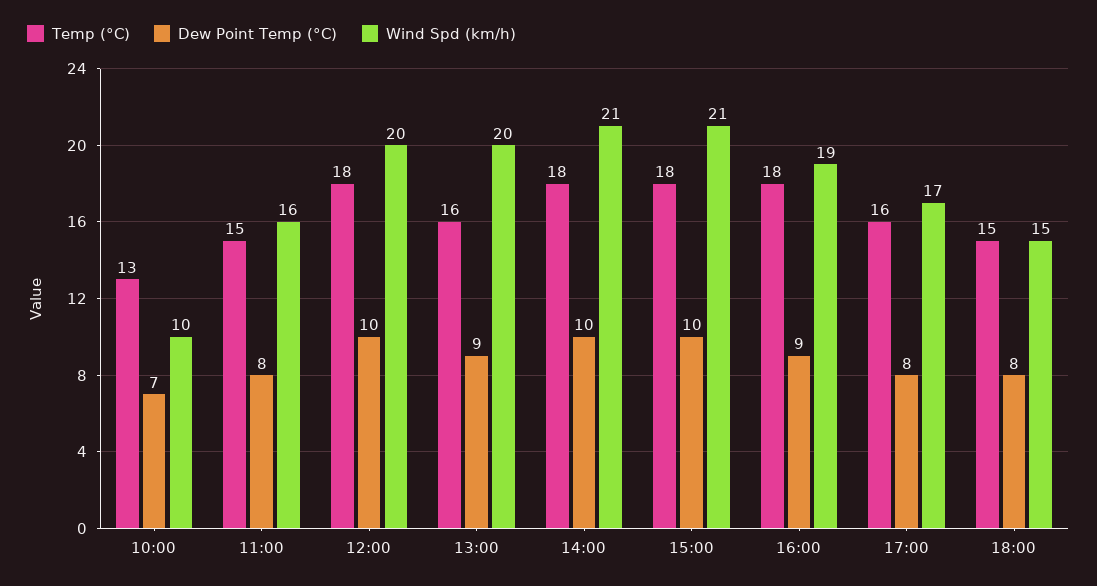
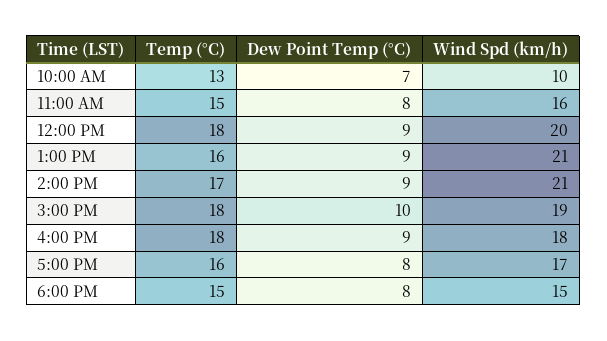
Dew Point Temp (°C), 12:00: 10 -> 9
Wind Spd (km/h), 13:00: 20 -> 21
Temp (°C), 14:00: 18 -> 17
Dew Point Temp (°C), 14:00: 10 -> 9
Wind Spd (km/h), 15:00: 21 -> 19
Wind Spd (km/h), 16:00: 19 -> 18

